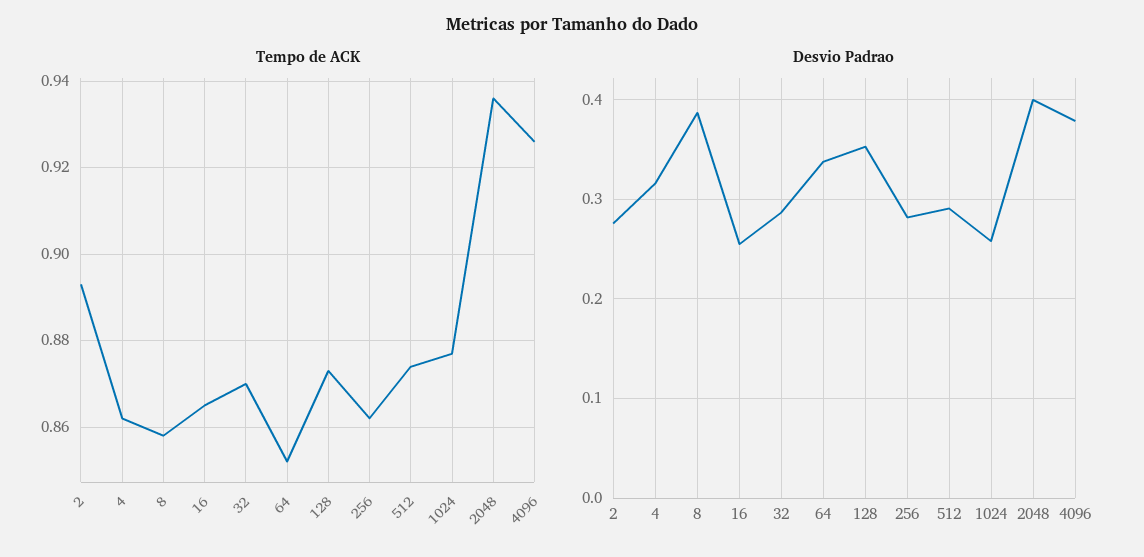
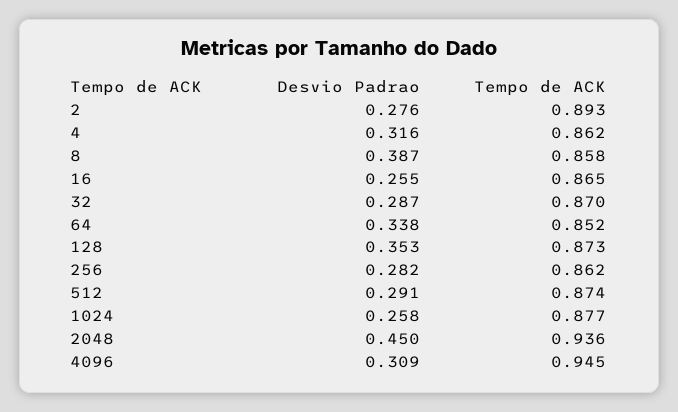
Tempo de ACK, 4096: 0.925 -> 0.945
Desvio Padrao, 2048: 0.4 -> 0.45
Desvio Padrao, 4096: 0.38 -> 0.309

